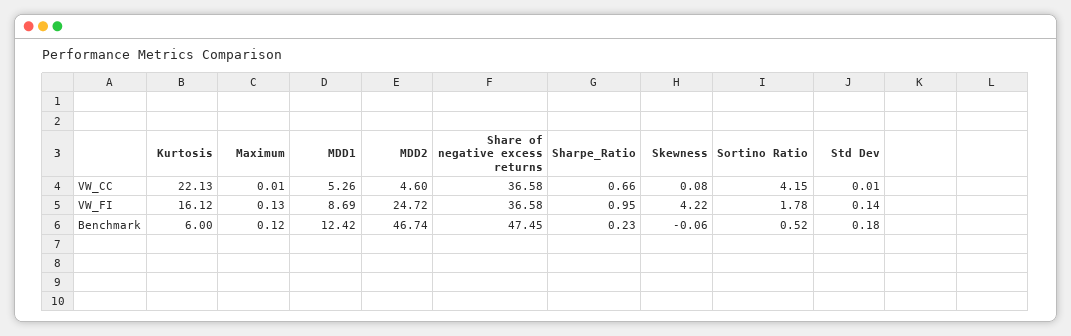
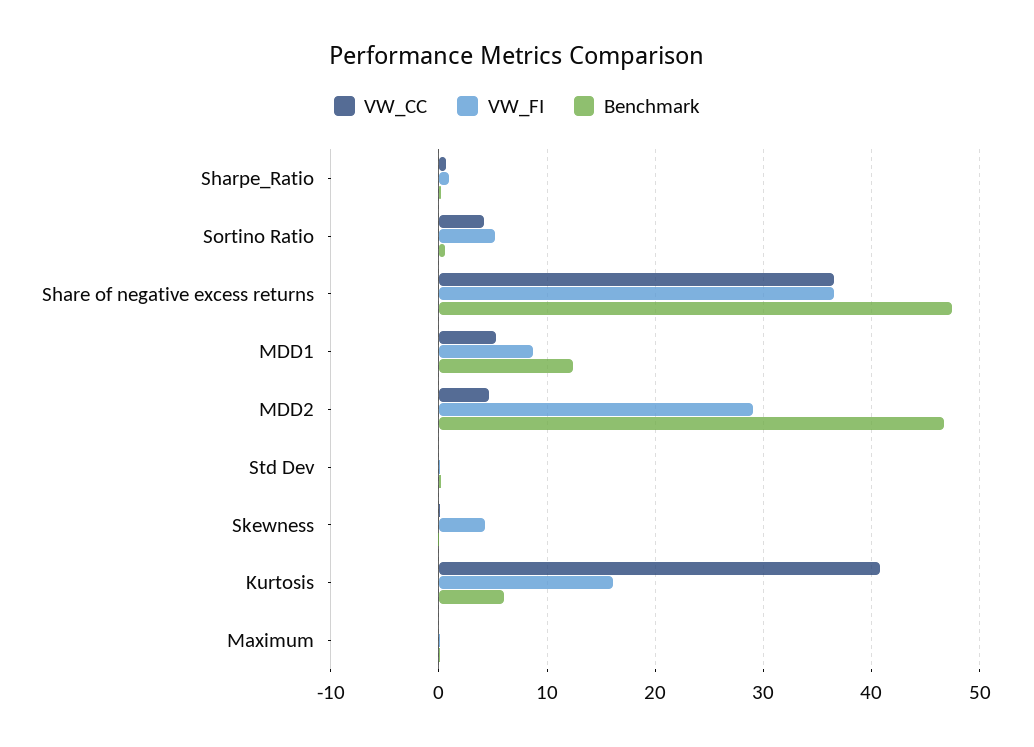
VW_CC, Kurtosis: 22.13 -> 41
VW_FI, MDD2: 24.72 -> 29
VW_FI, Sortino Ratio: 1.78 -> 5

